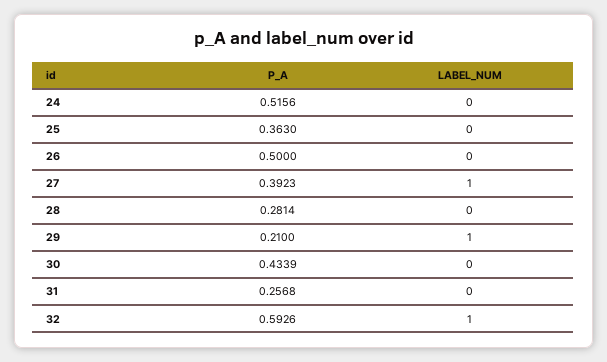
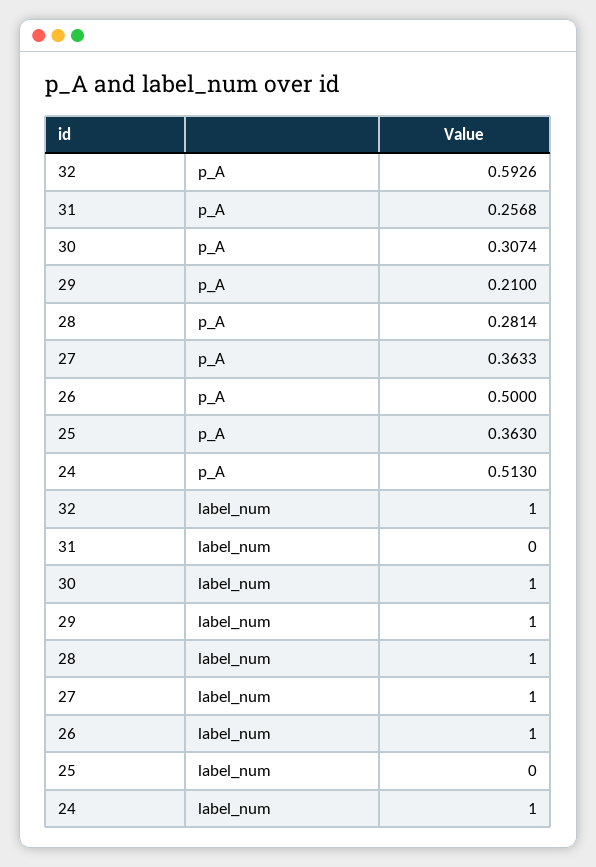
P_A, 24: 0.5156 -> 0.513
LABEL_NUM, 24: 0 -> 1
LABEL_NUM, 26: 0 -> 1
P_A, 27: 0.3923 -> 0.3633
LABEL_NUM, 28: 0 -> 1
P_A, 30: 0.4339 -> 0.3074
LABEL_NUM, 30: 0 -> 1

